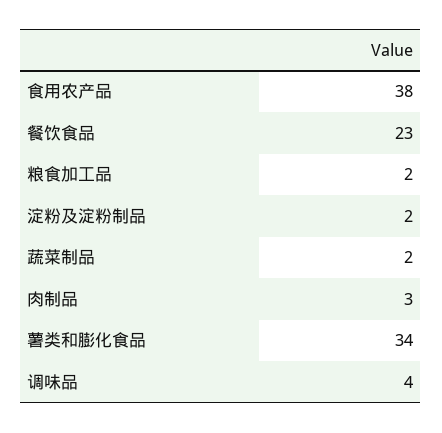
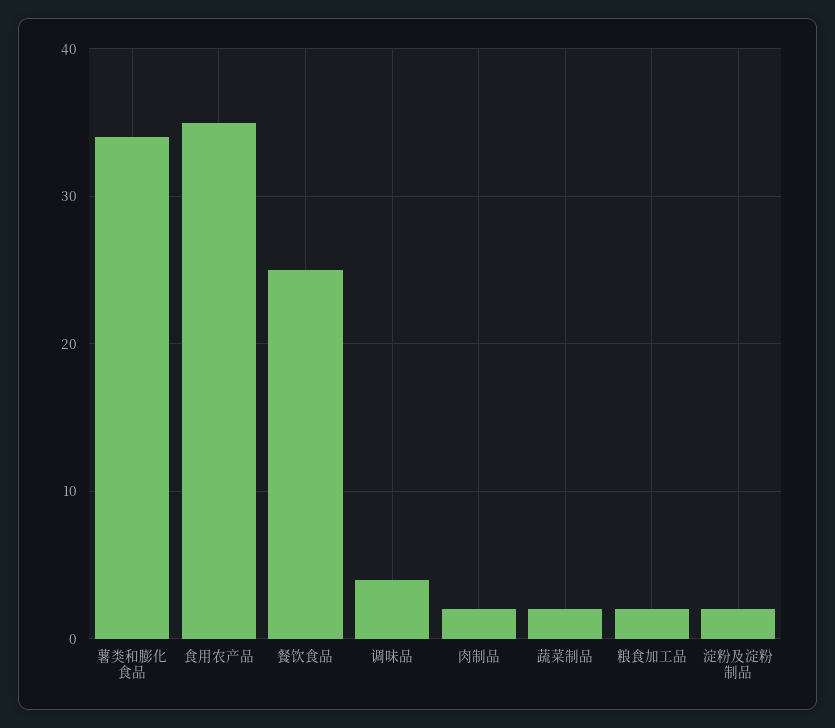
食用农产品: 38 -> 35
餐饮食品: 23 -> 25
肉制品: 3 -> 2

